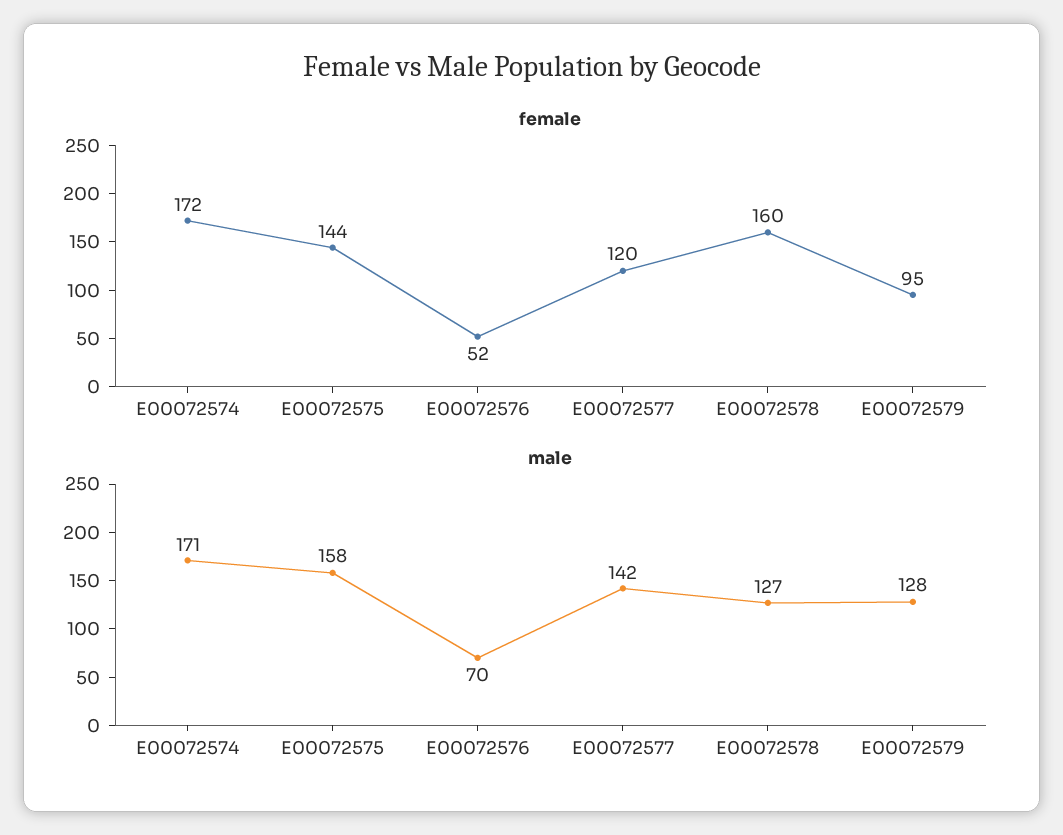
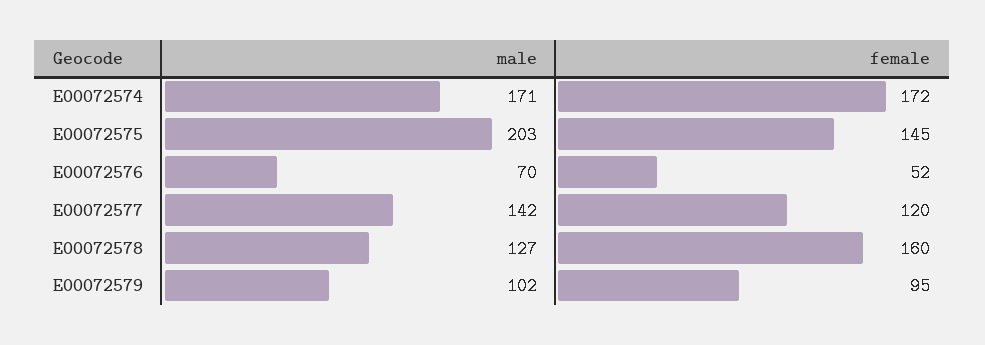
female, E00072575: 144 -> 145
male, E00072575: 158 -> 203
male, E00072579: 128 -> 102

